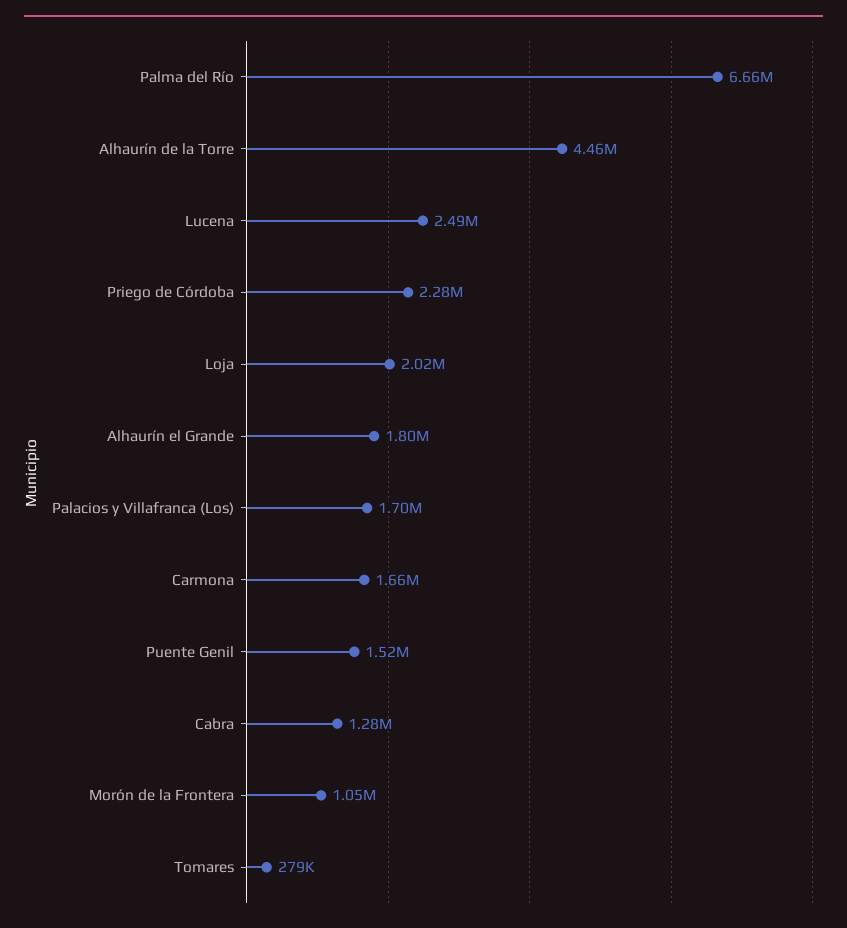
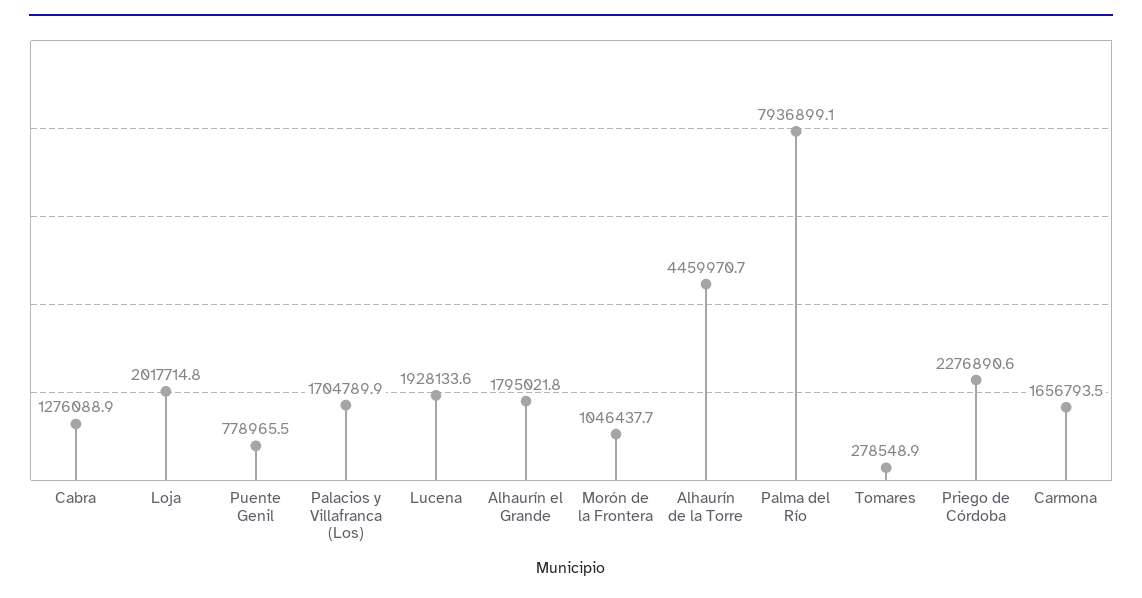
Palma del Río: 6660000 -> 7936899.1
Lucena: 2490000 -> 1928133.6
Puente Genil: 1520000 -> 778965.5

